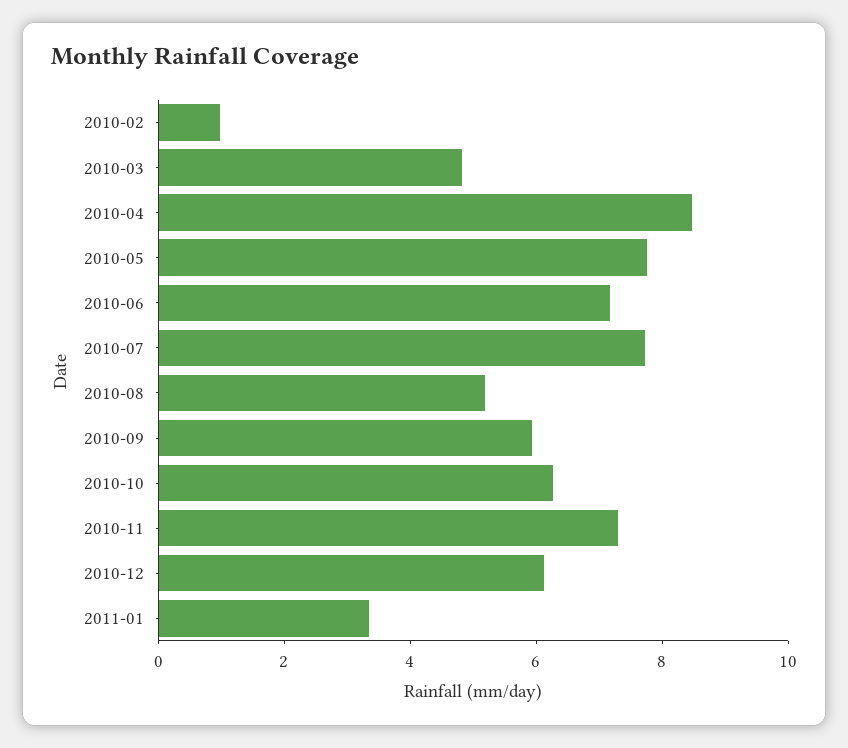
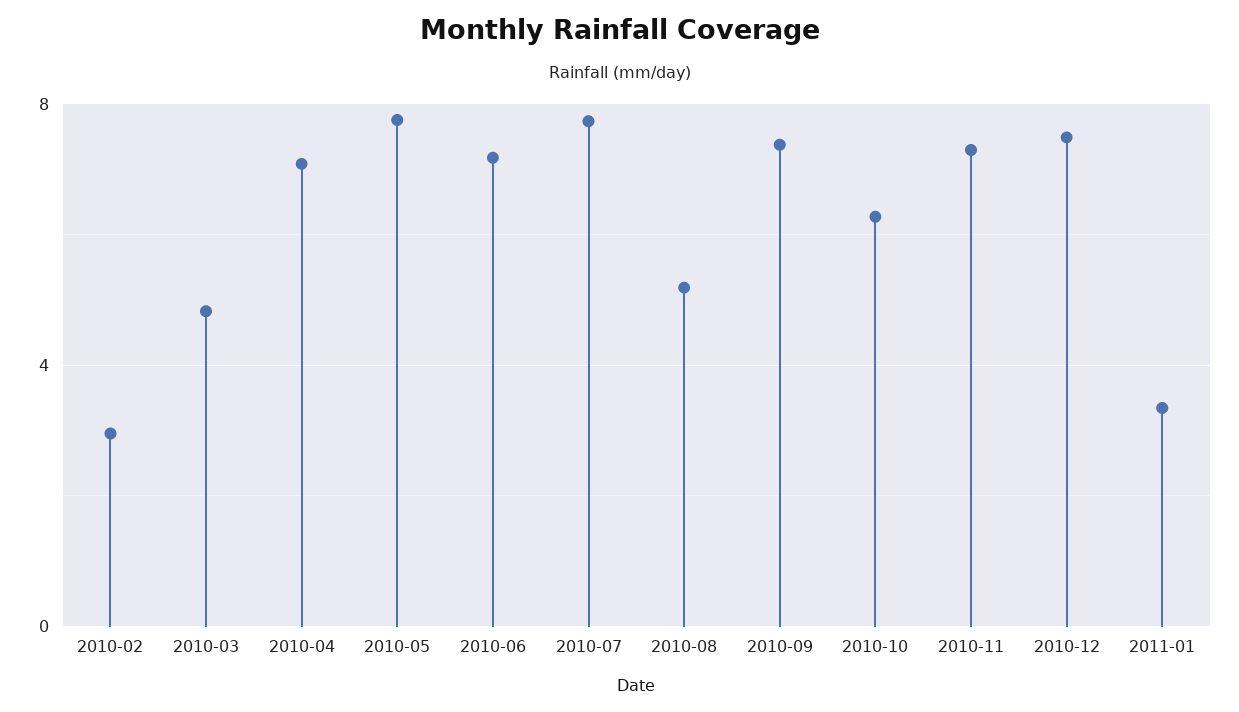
2010-02: 1 -> 3
2010-04: 8.5 -> 7
2010-09: 6 -> 7.5
2010-12: 6 -> 7.5

